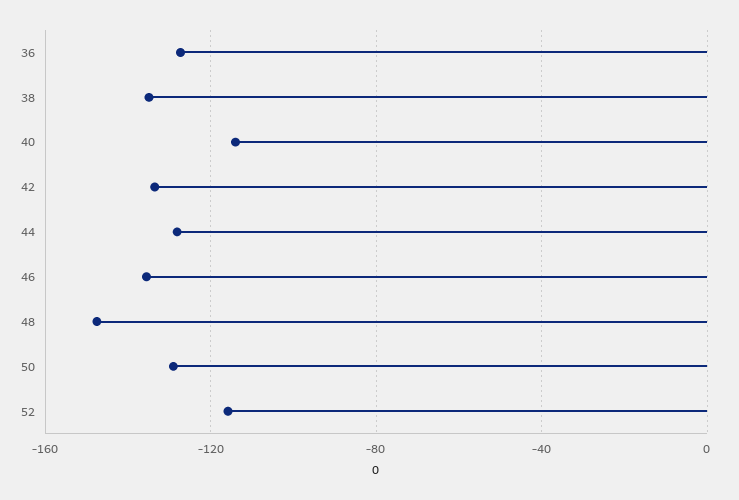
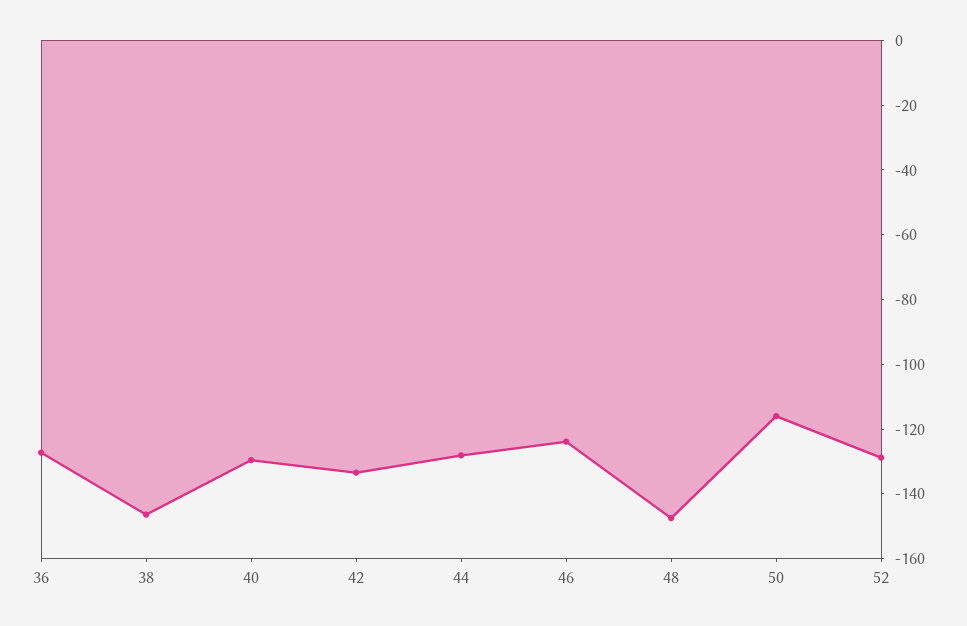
38: -135 -> -145
40: -115 -> -130
46: -135 -> -125
50: -130 -> -115
52: -115 -> -130

